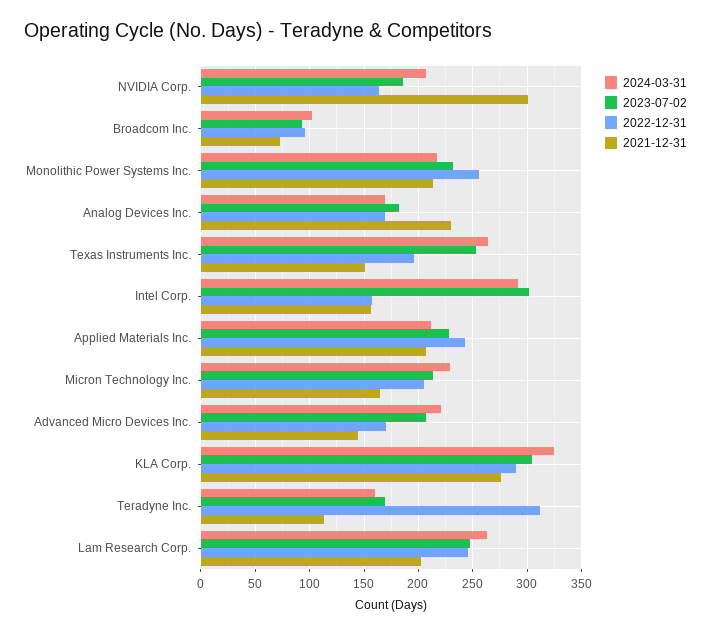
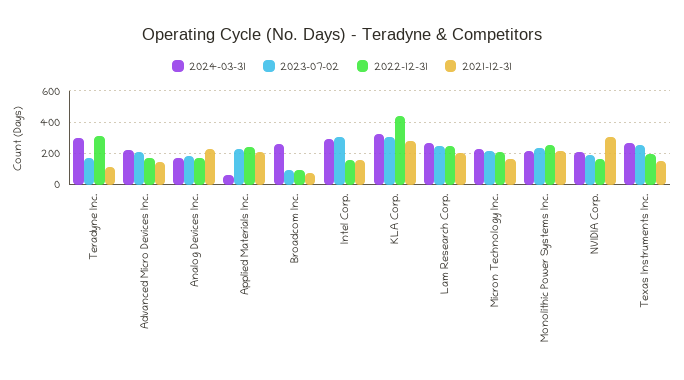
2024-03-31, Broadcom Inc.: 100 -> 250
2024-03-31, Applied Materials Inc.: 210 -> 50
2022-12-31, KLA Corp.: 290 -> 450
2024-03-31, Teradyne Inc.: 160 -> 300

